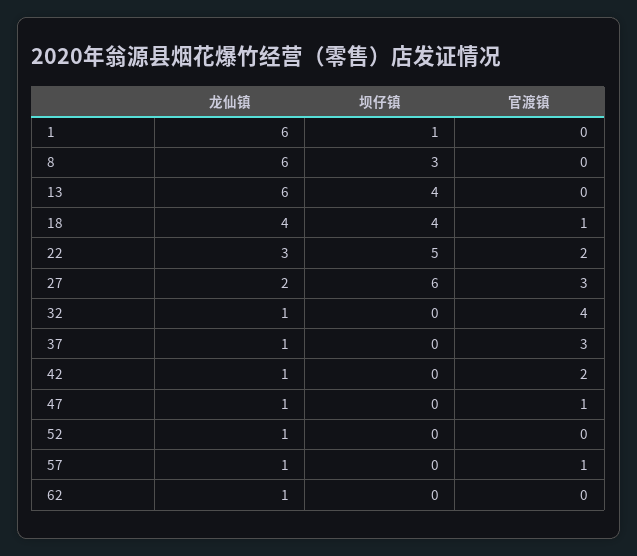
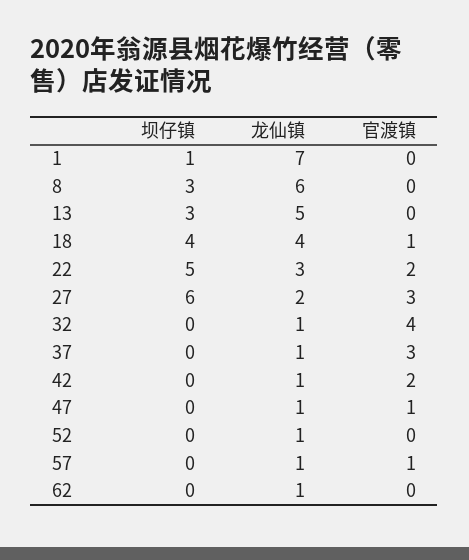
龙仙镇, 1: 6 -> 7
龙仙镇, 13: 6 -> 5
坝仔镇, 13: 4 -> 3

